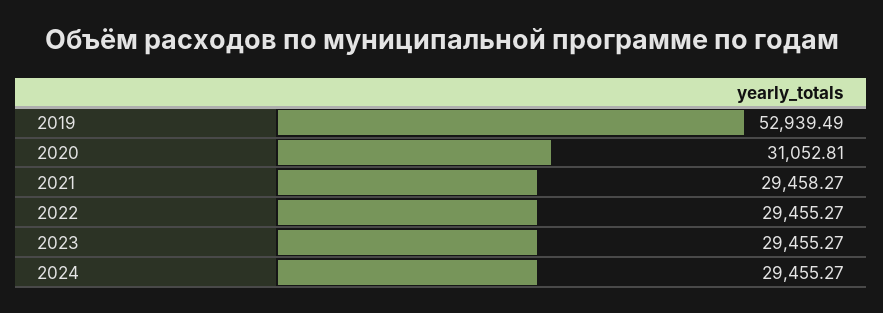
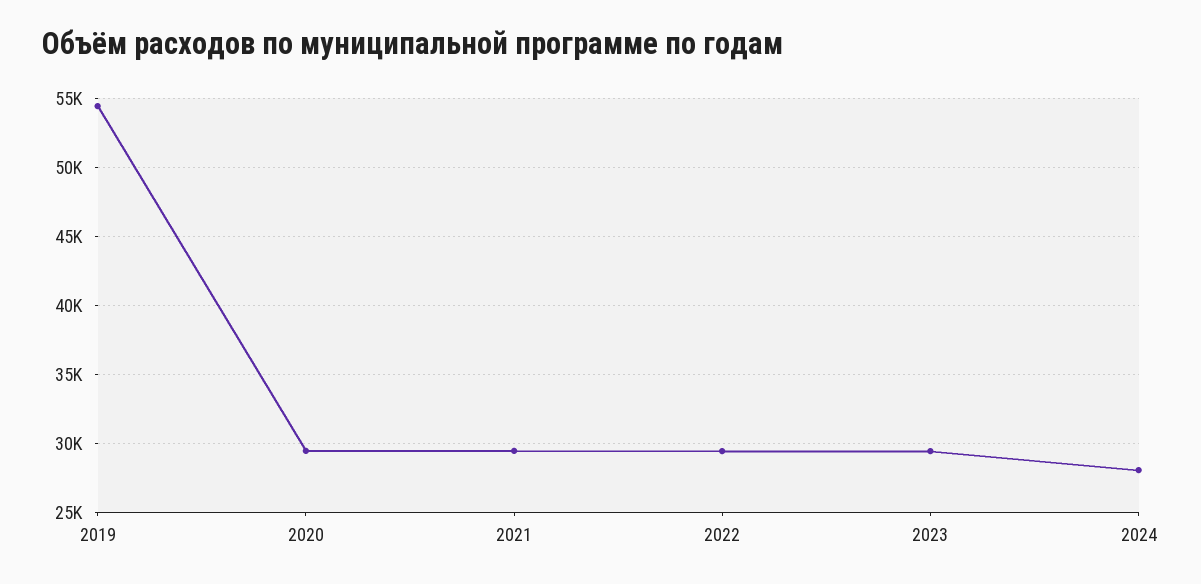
2019: 52939.49 -> 54500
2020: 31052.81 -> 29500
2024: 29455.27 -> 28000

